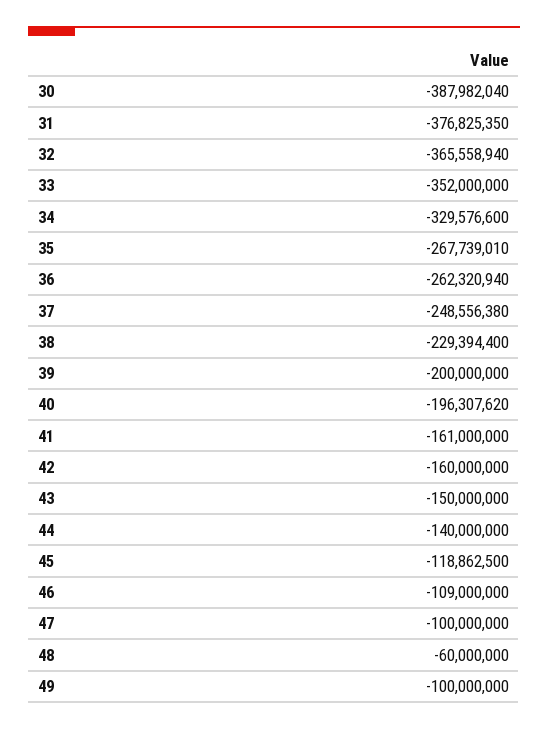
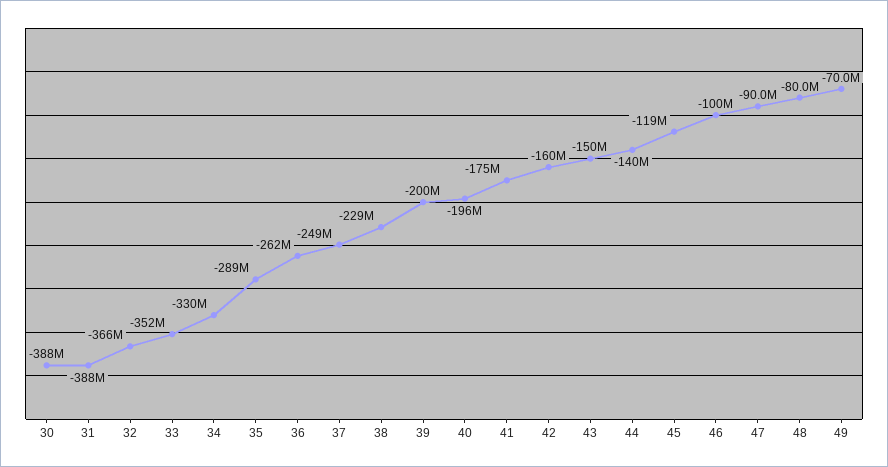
31: -376825350 -> -388000000
35: -267739010 -> -289000000
41: -161000000 -> -175000000
46: -109000000 -> -100000000
47: -100000000 -> -90000000
48: -60000000 -> -80000000
49: -100000000 -> -70000000

